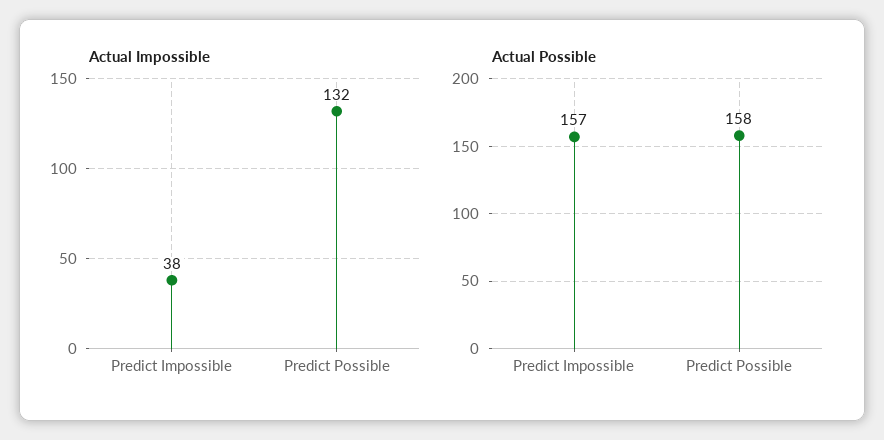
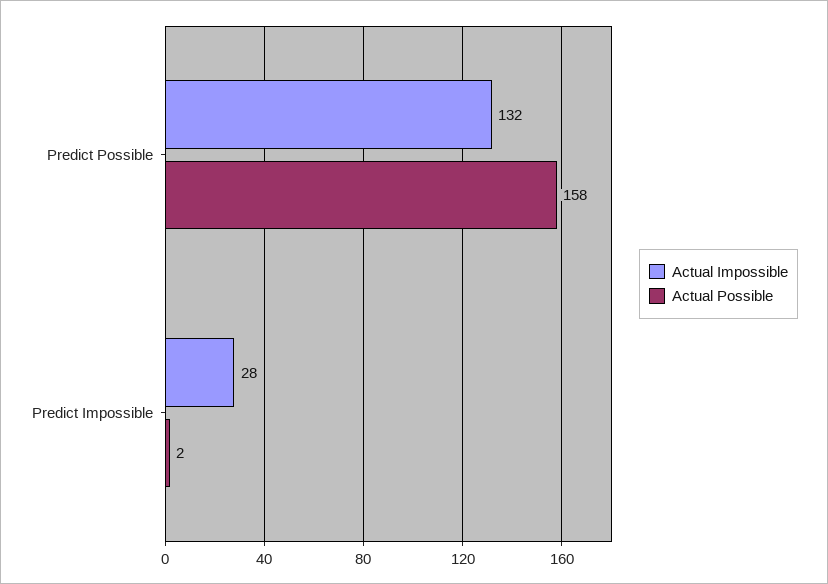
Actual Impossible, Predict Impossible: 38 -> 28
Actual Possible, Predict Impossible: 157 -> 2

